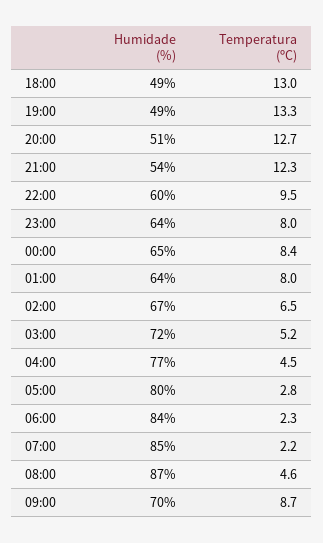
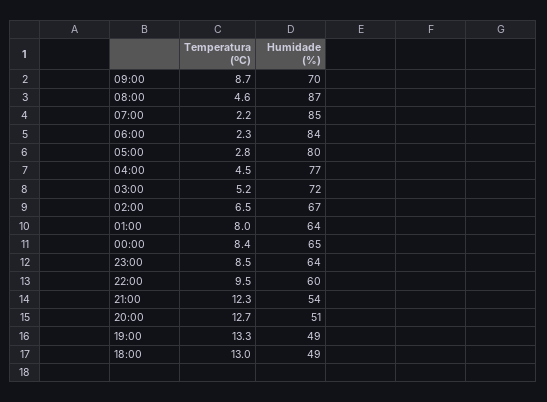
Temperatura (ºC), 23:00: 8 -> 8.5

